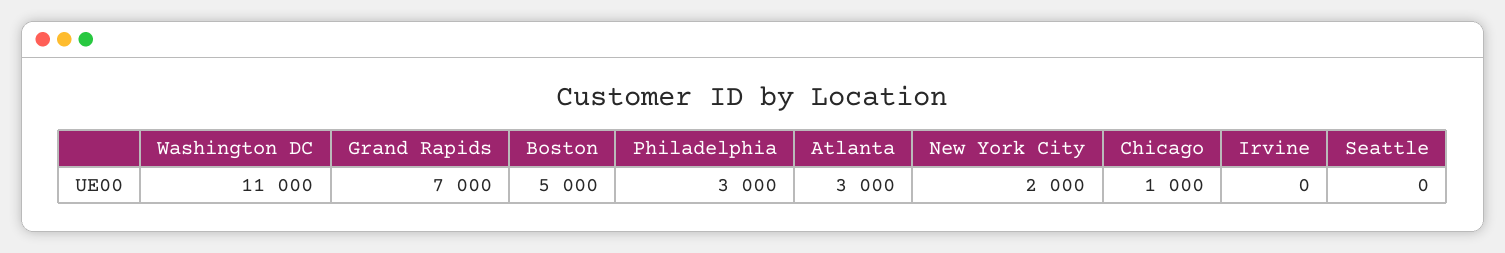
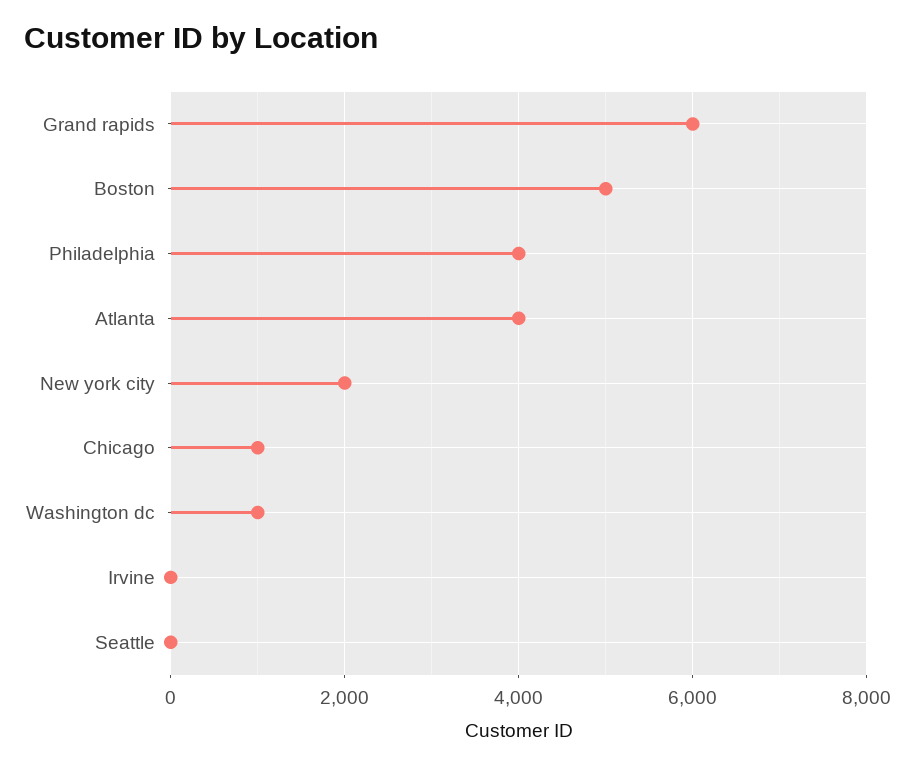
Washington DC: 11000 -> 1000
Grand Rapids: 7000 -> 6000
Philadelphia: 3000 -> 4000
Atlanta: 3000 -> 4000

